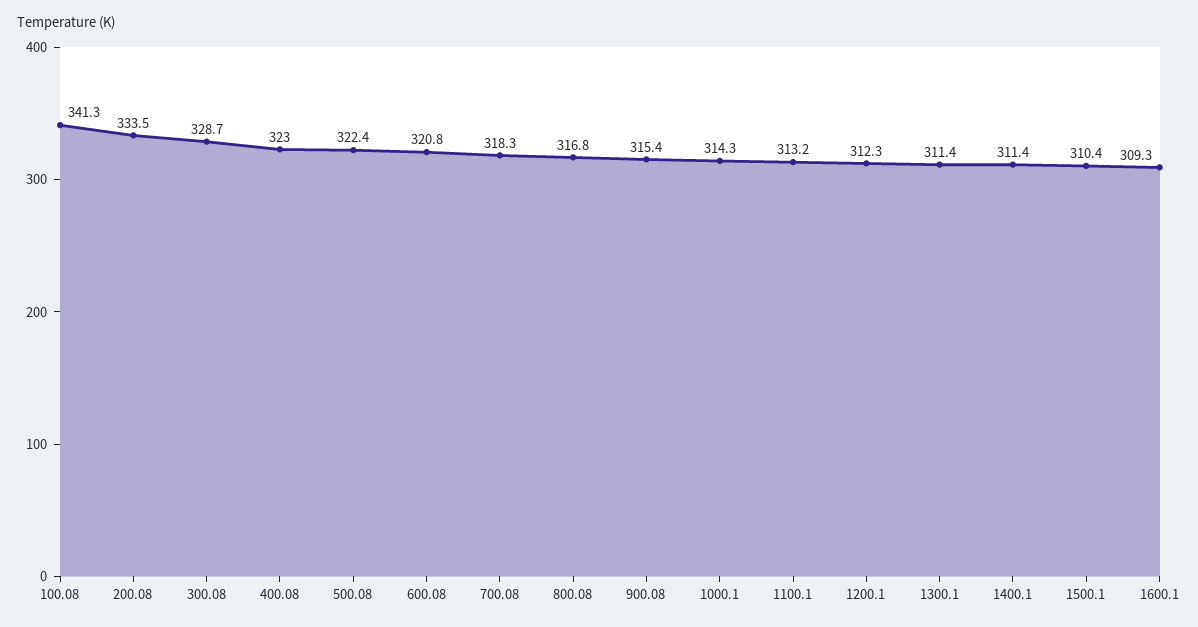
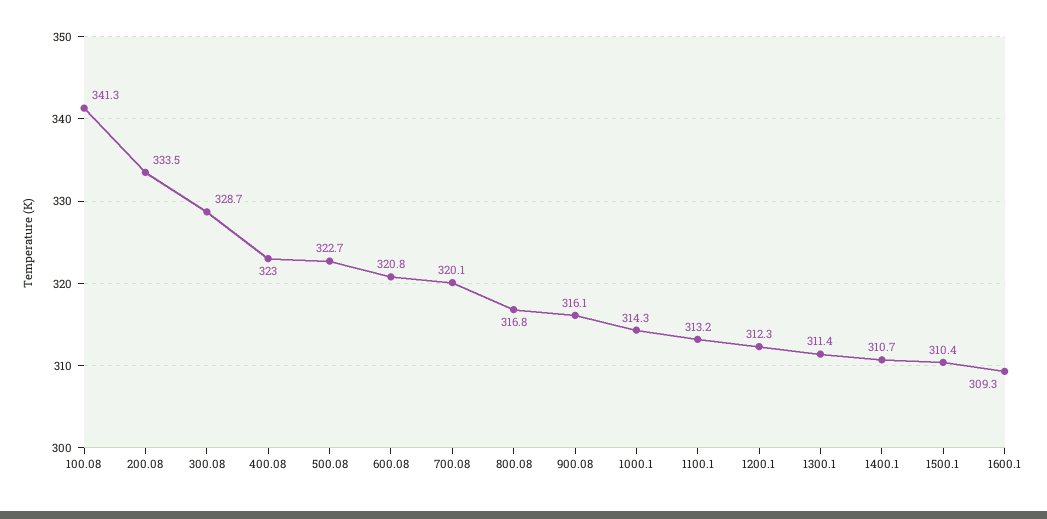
500.08: 322.4 -> 322.7
700.08: 318.3 -> 320.1
900.08: 315.4 -> 316.1
1400.1: 311.4 -> 310.7

